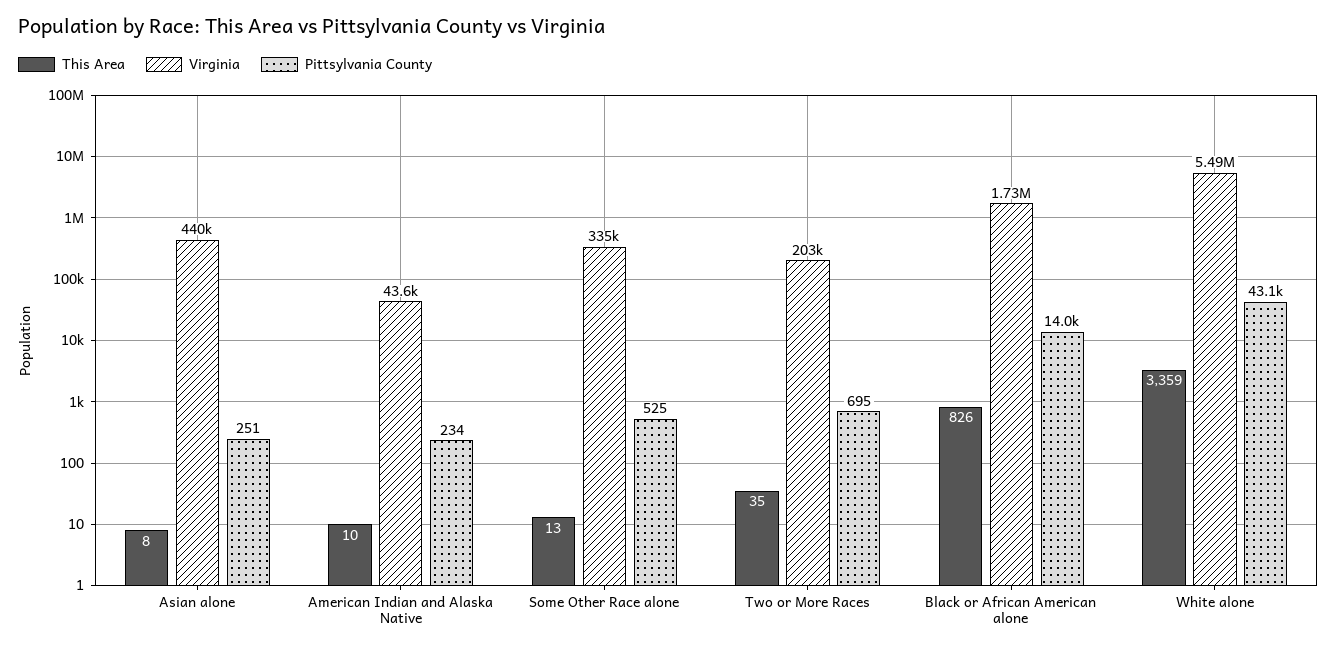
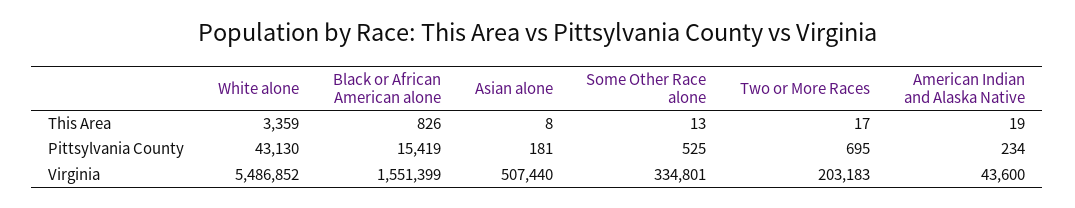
Virginia, Asian alone: 440000 -> 507440
Pittsylvania County, Asian alone: 251 -> 181
This Area, American Indian and Alaska Native: 10 -> 19
This Area, Two or More Races: 35 -> 17
Virginia, Black or African American alone: 1730000 -> 1551399
Pittsylvania County, Black or African American alone: 14000 -> 15419

